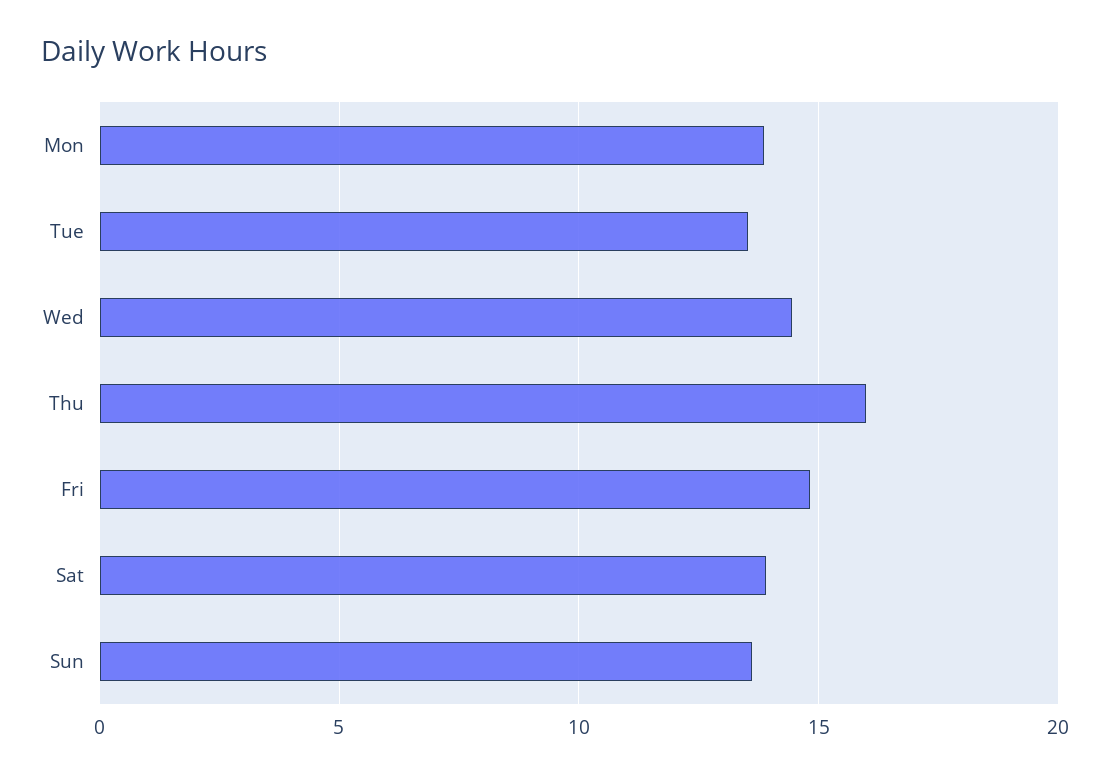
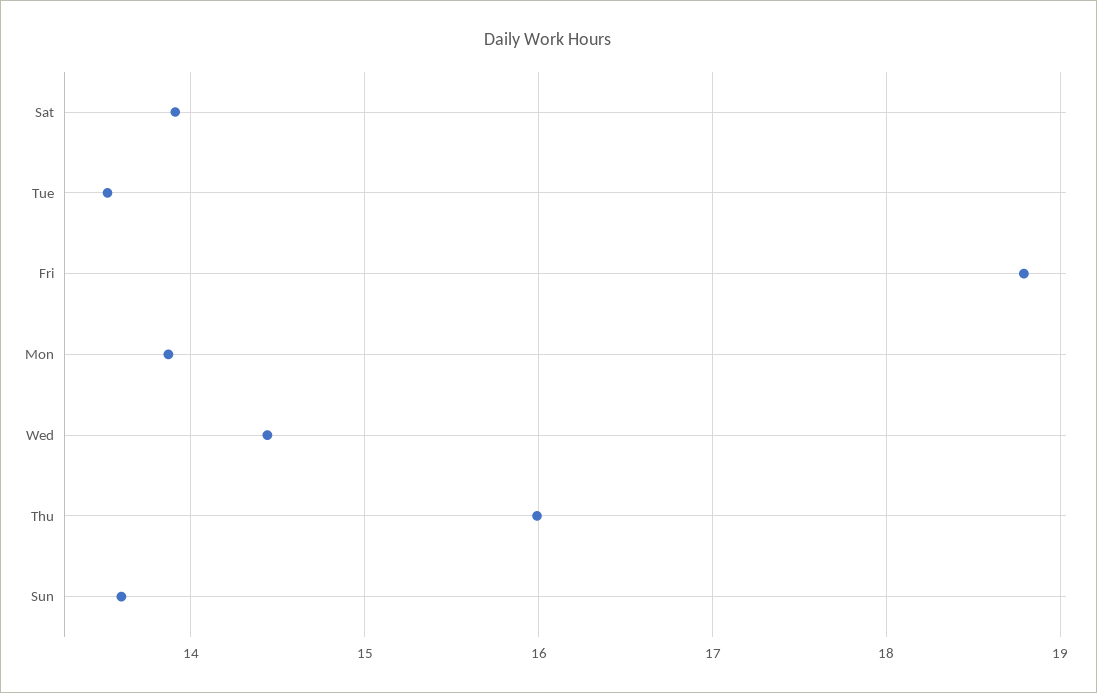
Fri: 15 -> 18.8

